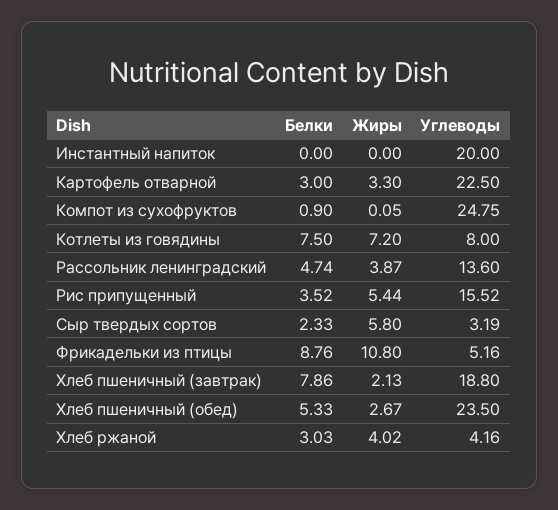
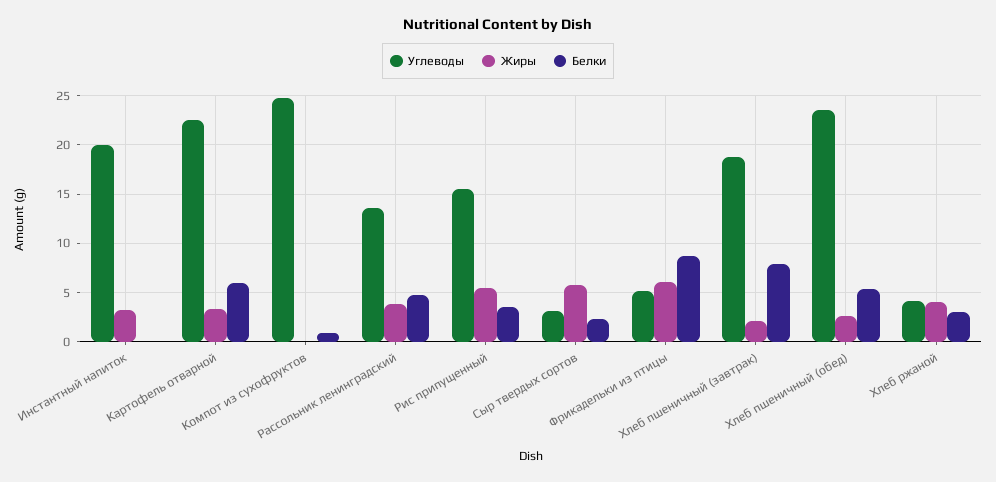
Жиры, Инстантный напиток: 0 -> 3
Белки, Картофель отварной: 3 -> 6
Белки, Котлеты из говядины: 7.5 -> none
Жиры, Котлеты из говядины: 7.2 -> none
Углеводы, Котлеты из говядины: 8 -> none
Жиры, Фрикадельки из птицы: 10.8 -> 6

